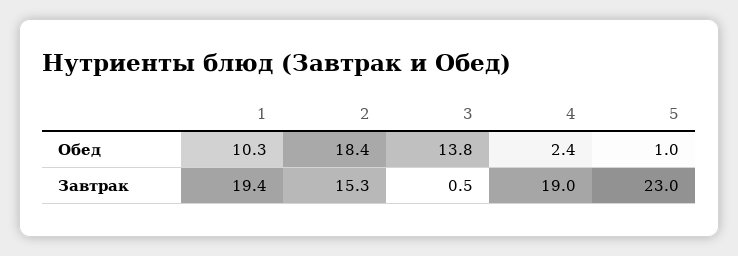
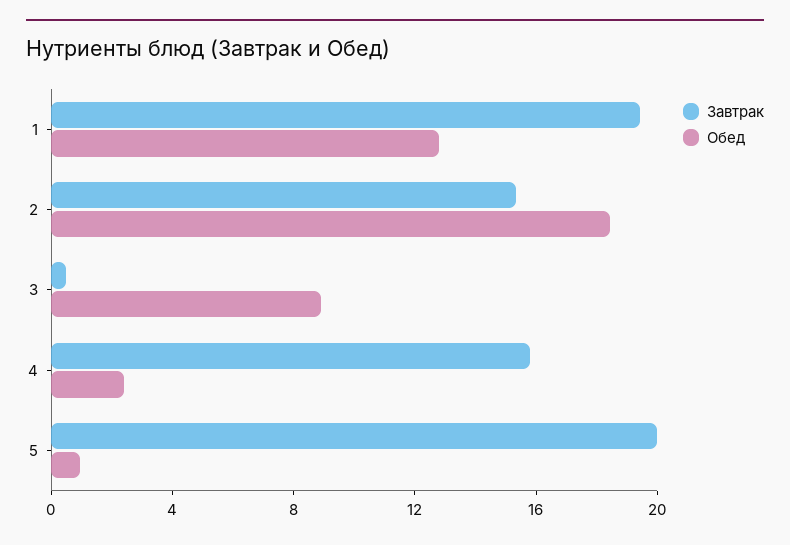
Обед, 1: 10.3 -> 13
Обед, 3: 13.8 -> 9
Завтрак, 4: 19 -> 16
Завтрак, 5: 23 -> 20

